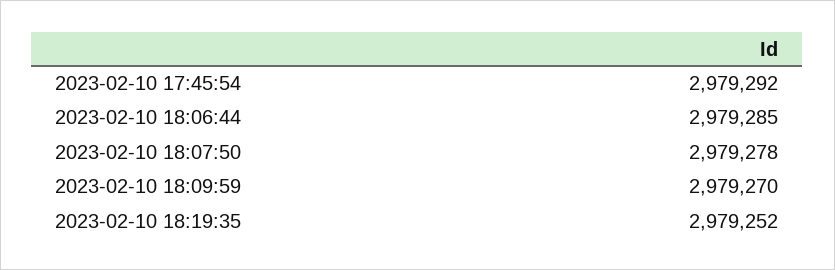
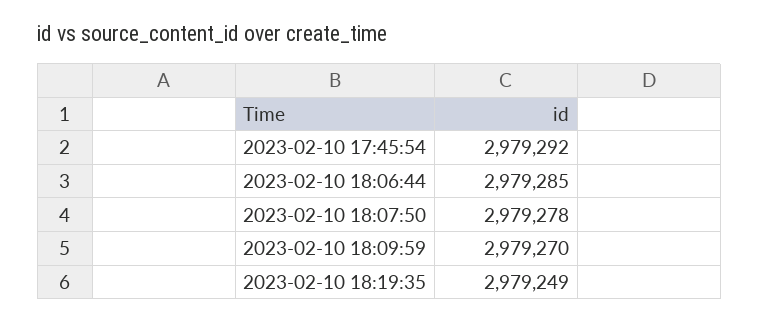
2023-02-10 18:19:35: 2979252 -> 2979249

